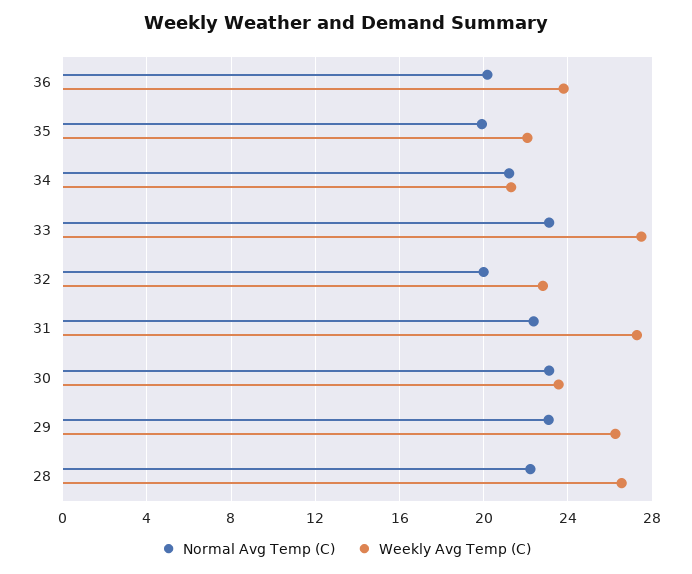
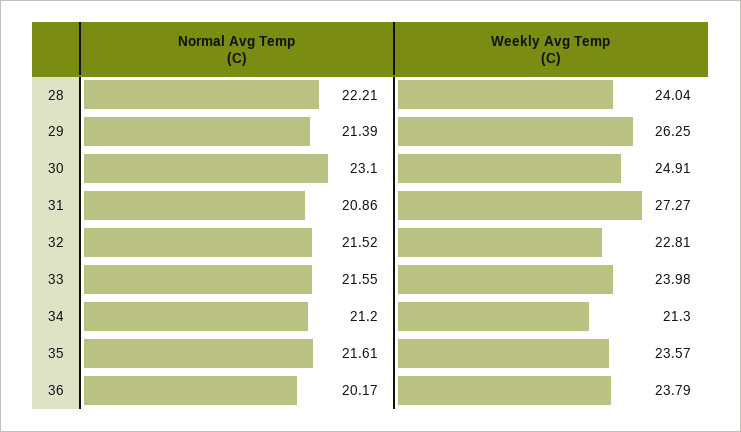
Normal Avg Temp (C), 35: 20 -> 21.61
Weekly Avg Temp (C), 35: 22 -> 23.57
Normal Avg Temp (C), 33: 23 -> 21.55
Weekly Avg Temp (C), 33: 27.5 -> 23.98
Normal Avg Temp (C), 32: 20 -> 21.52
Normal Avg Temp (C), 31: 22.5 -> 20.86
Weekly Avg Temp (C), 30: 23.5 -> 24.91
Normal Avg Temp (C), 29: 23 -> 21.39
Weekly Avg Temp (C), 28: 26.5 -> 24.04

